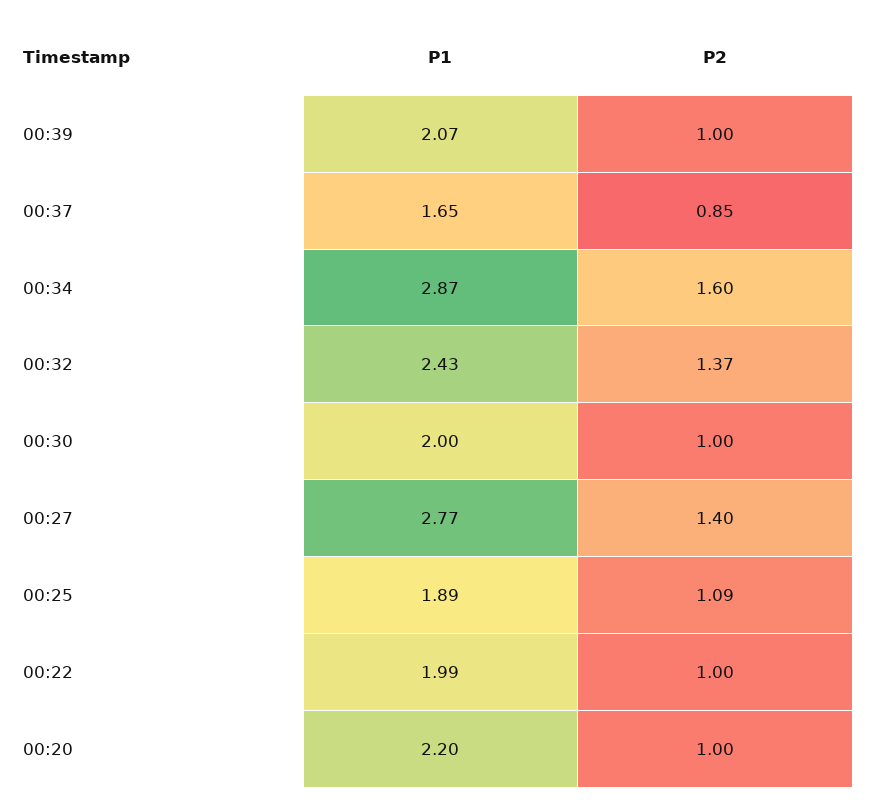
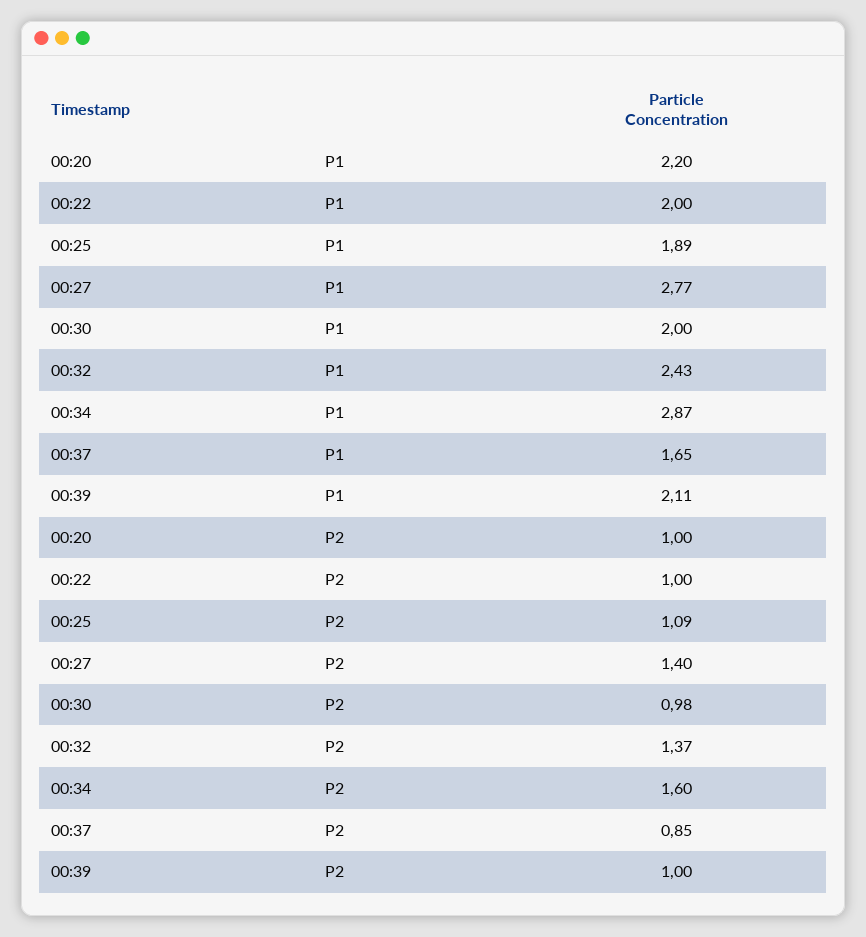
P1, 00:39: 2.07 -> 2.11
P2, 00:30: 1 -> 0.98
P1, 00:22: 1.99 -> 2

